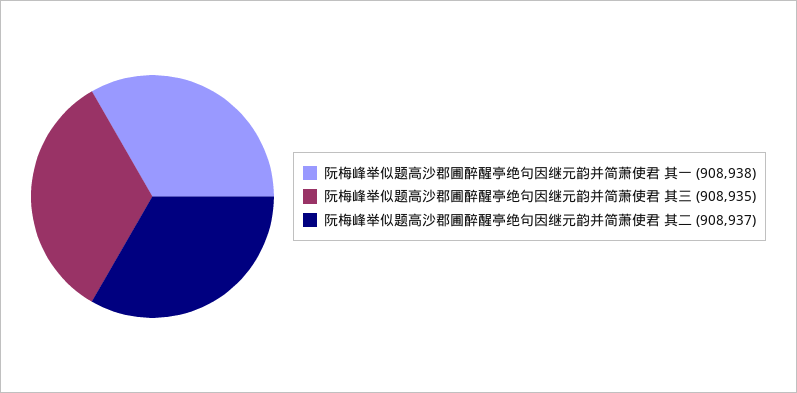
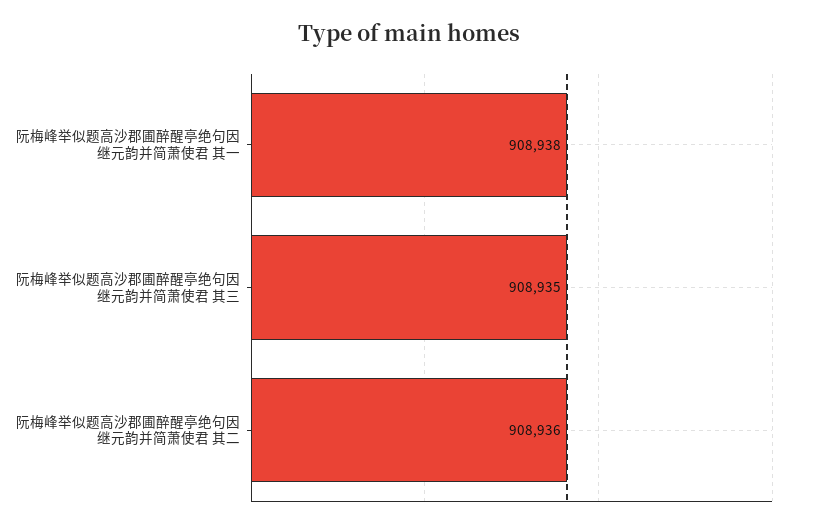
阮梅峰举似题高沙郡圃醉醒亭绝句因继元韵并简萧使君 其二: 908937 -> 908936

